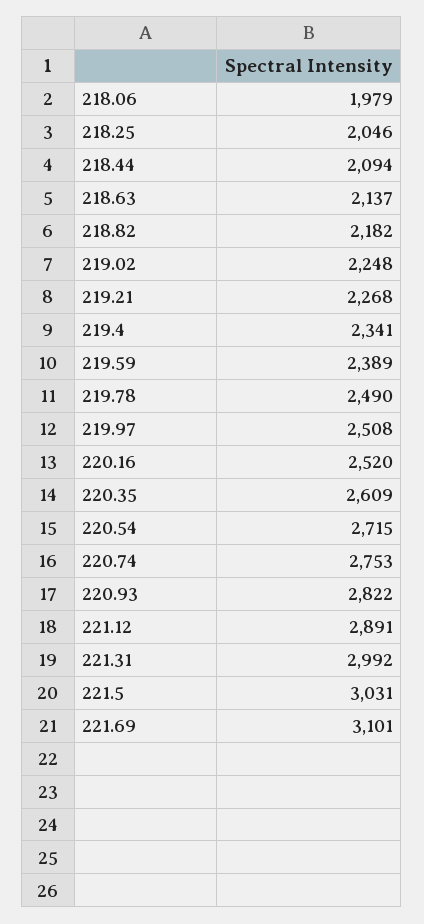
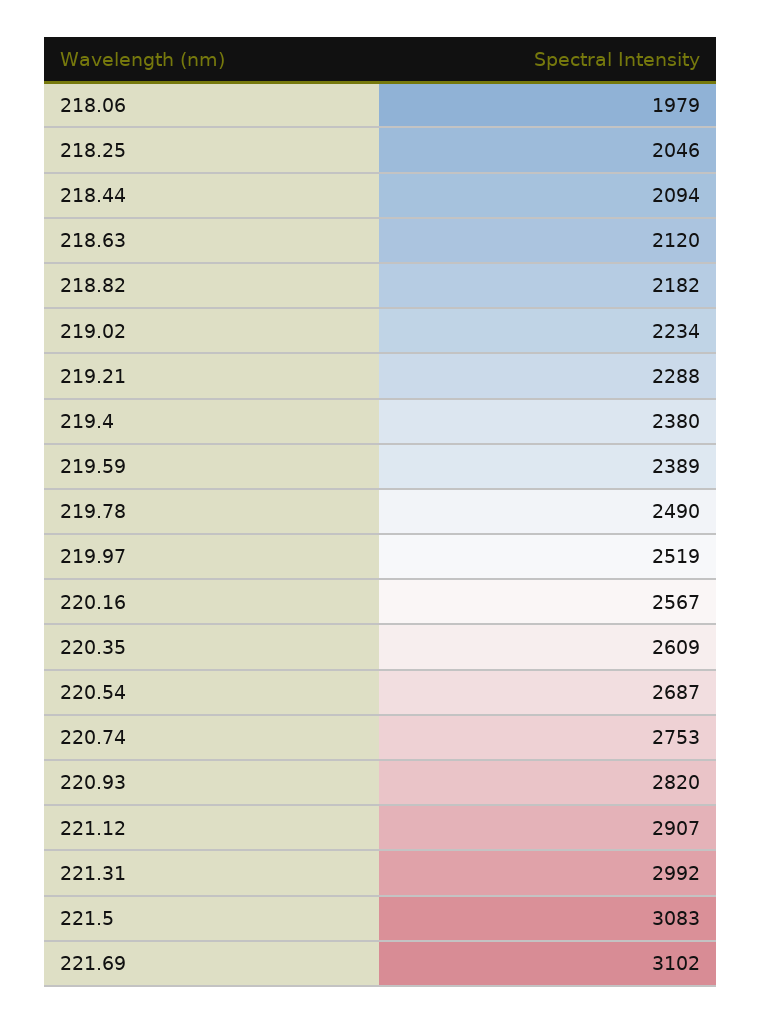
218.63: 2137 -> 2120
219.02: 2248 -> 2234
219.21: 2268 -> 2288
219.4: 2341 -> 2380
219.97: 2508 -> 2519
220.16: 2520 -> 2567
220.54: 2715 -> 2687
220.93: 2822 -> 2820
221.12: 2891 -> 2907
221.5: 3031 -> 3083
221.69: 3101 -> 3102

